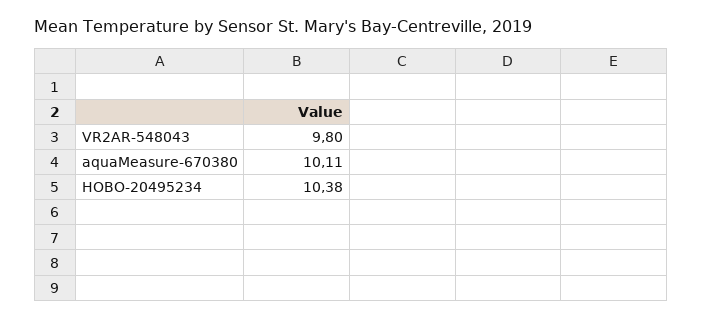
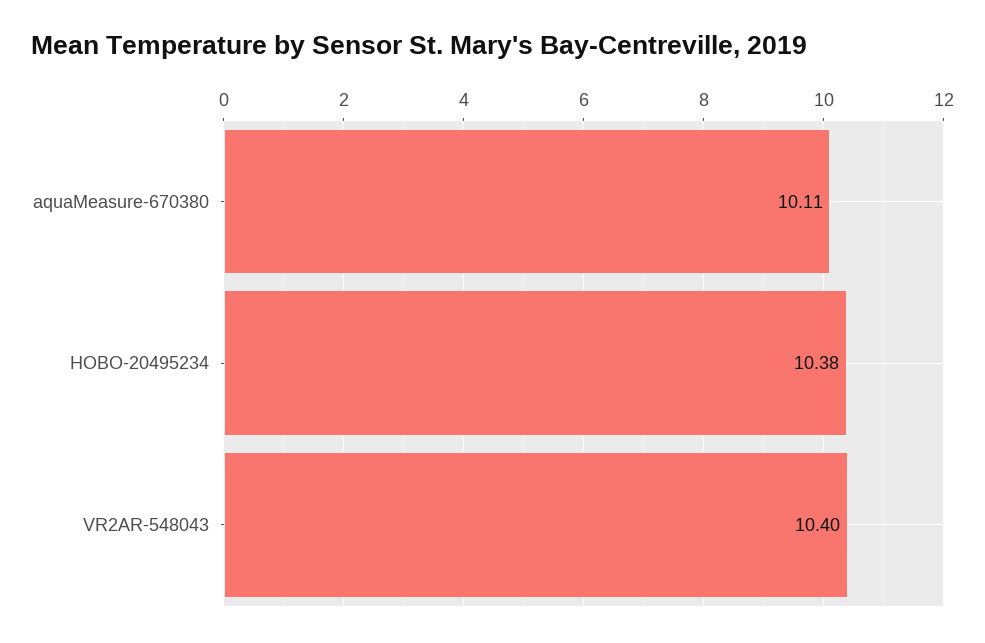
VR2AR-548043: 9.8 -> 10.4

